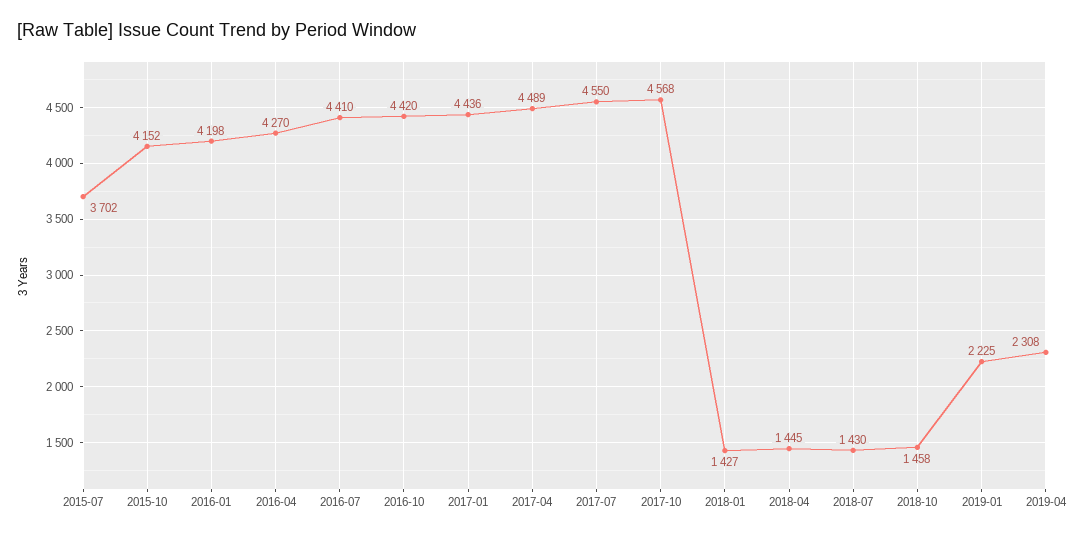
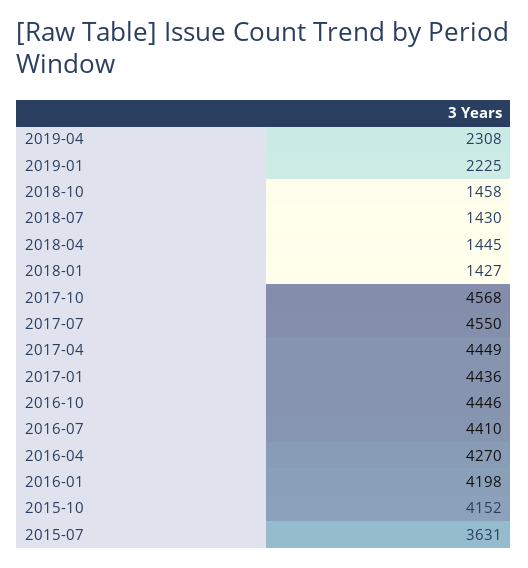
2015-07: 3702 -> 3631
2016-10: 4420 -> 4446
2017-04: 4489 -> 4449

